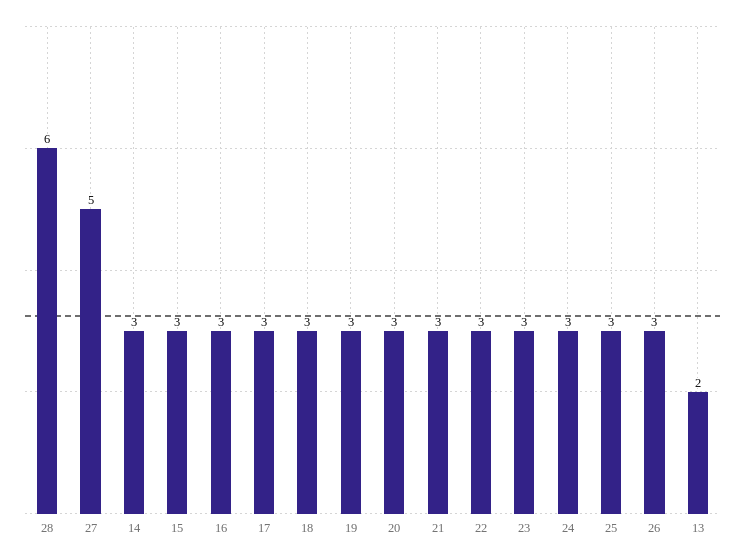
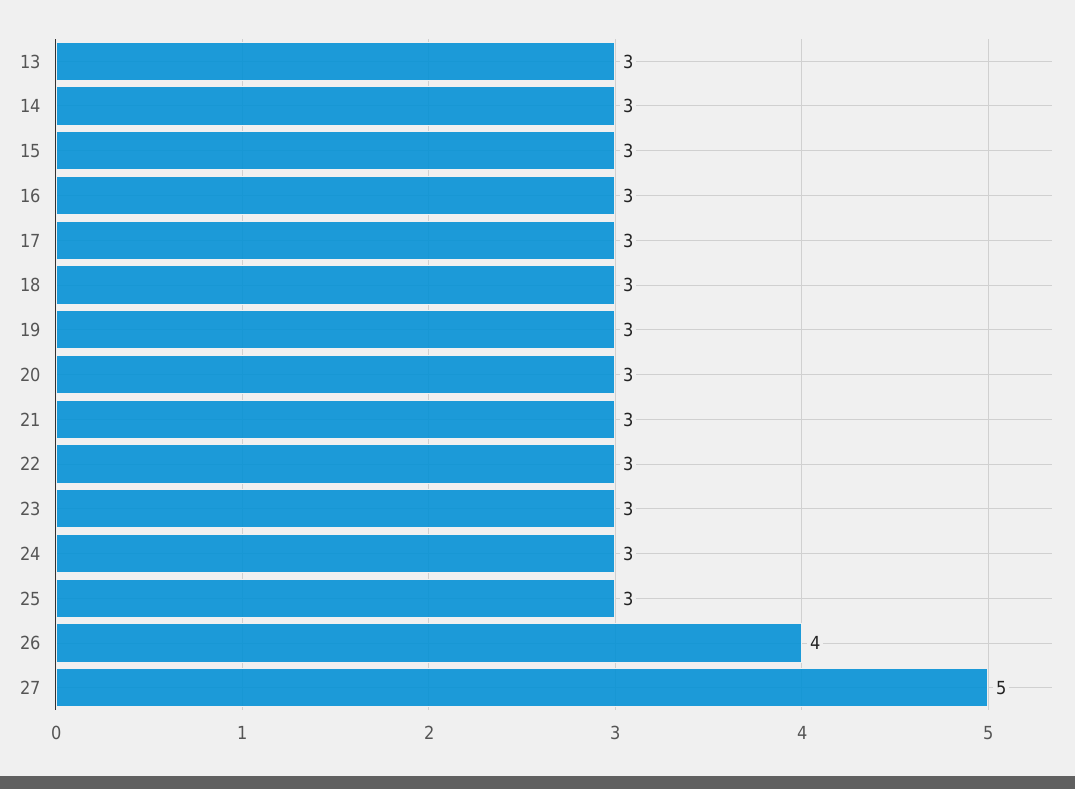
28: 6 -> none
26: 3 -> 4
13: 2 -> 3

